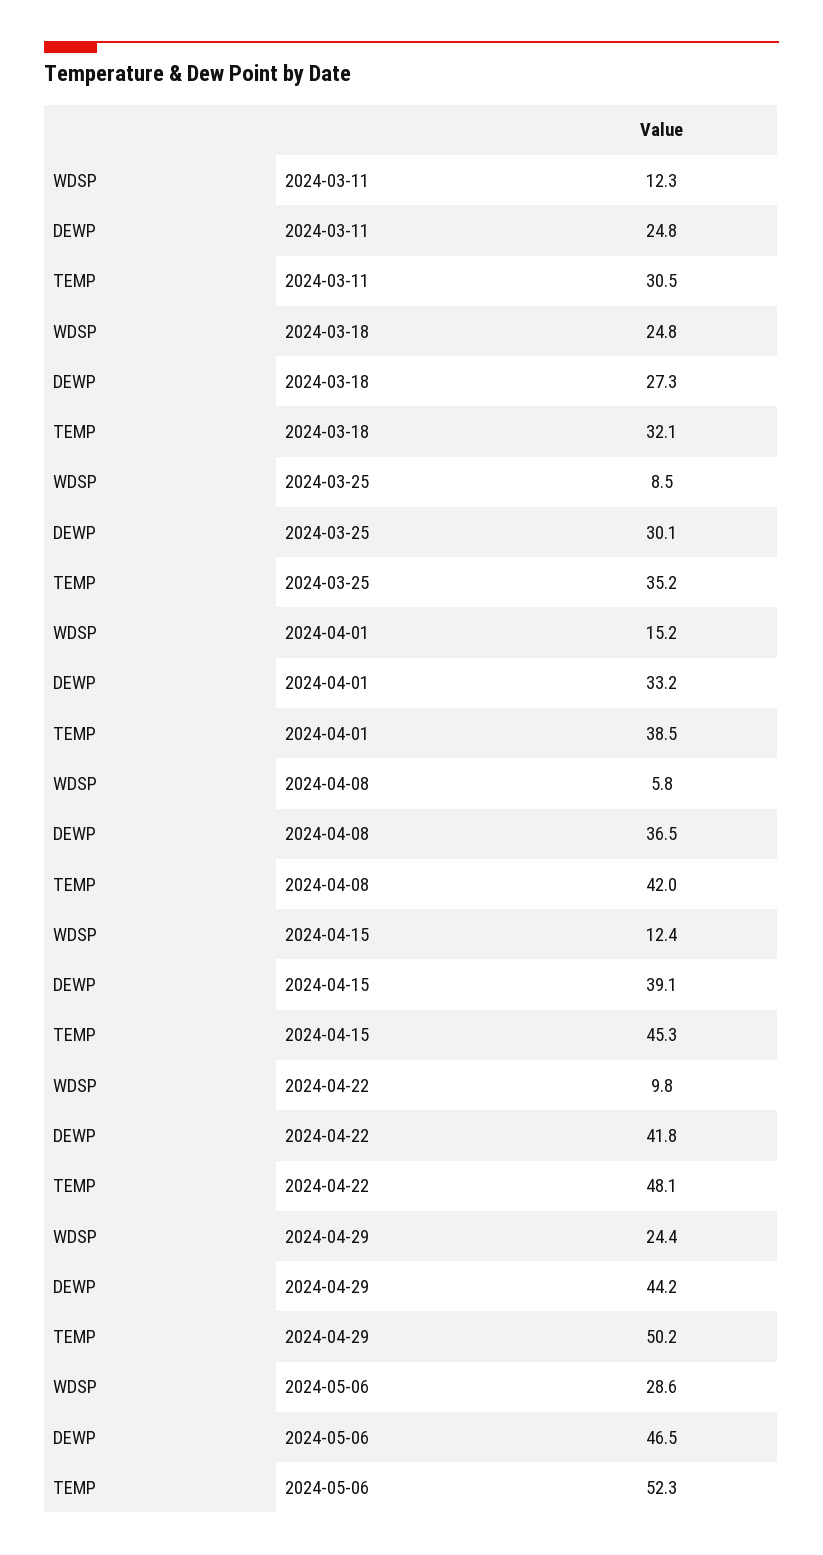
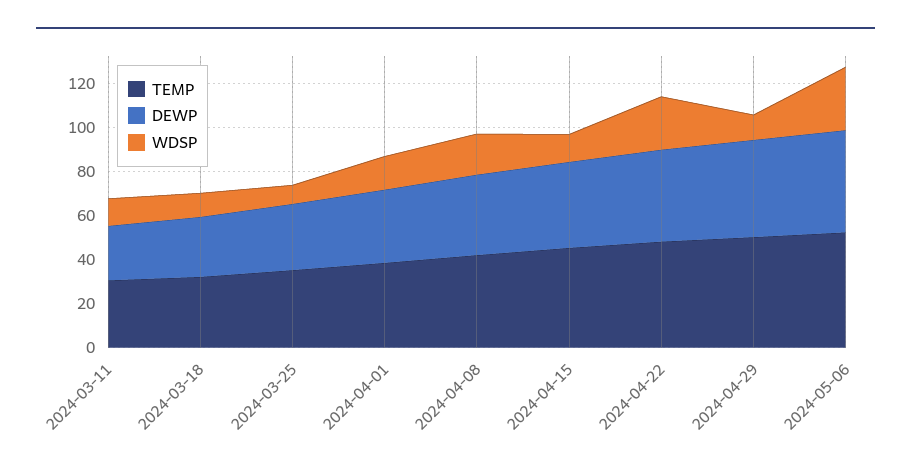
WDSP, 2024-03-18: 24.8 -> 10
WDSP, 2024-04-08: 5.8 -> 20
WDSP, 2024-04-22: 9.8 -> 25
WDSP, 2024-04-29: 24.4 -> 10

